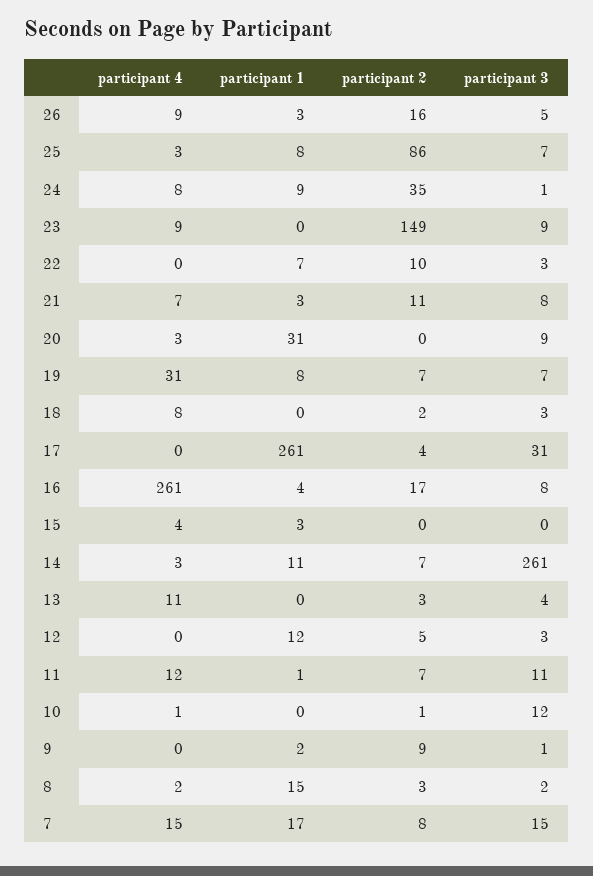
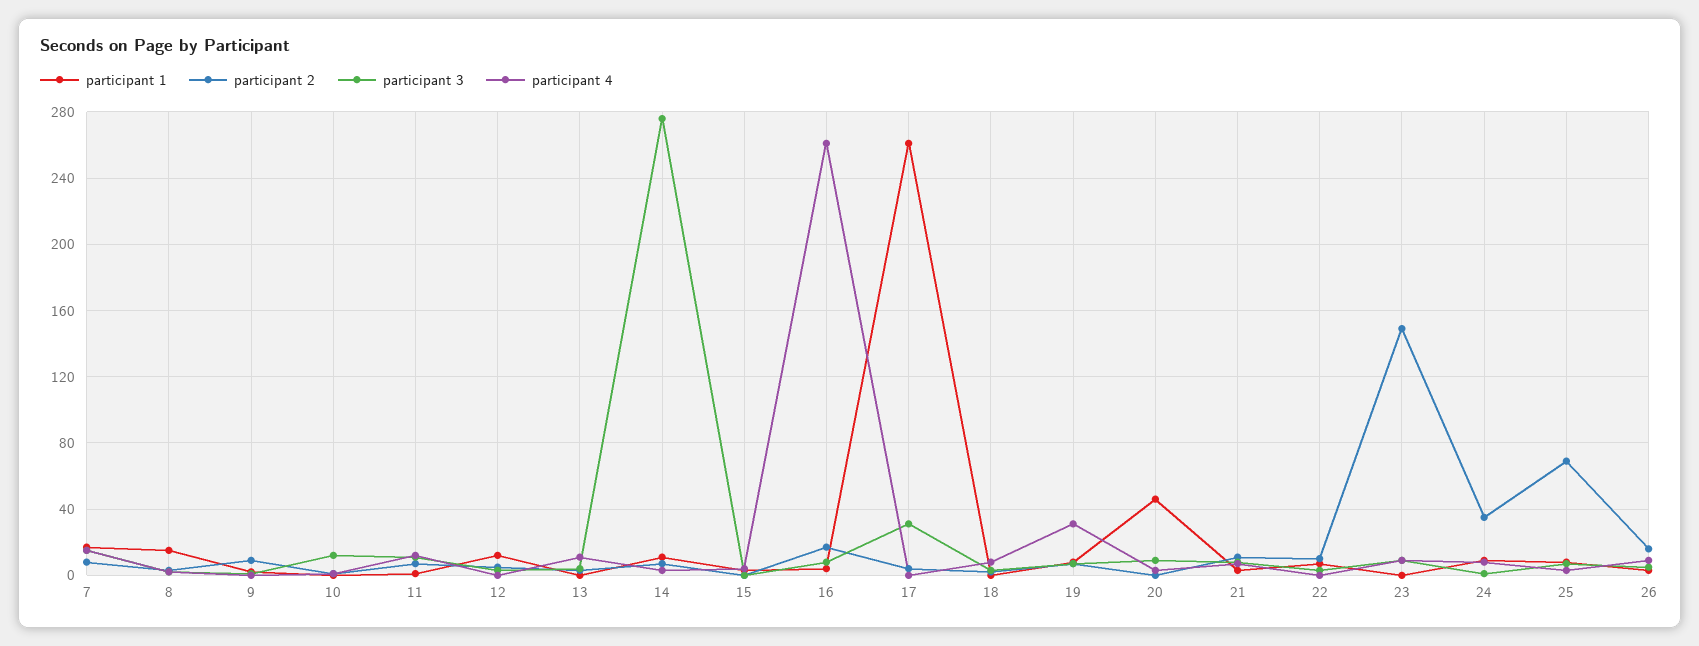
participant 2, 25: 86 -> 70
participant 1, 20: 31 -> 45
participant 3, 14: 261 -> 275

